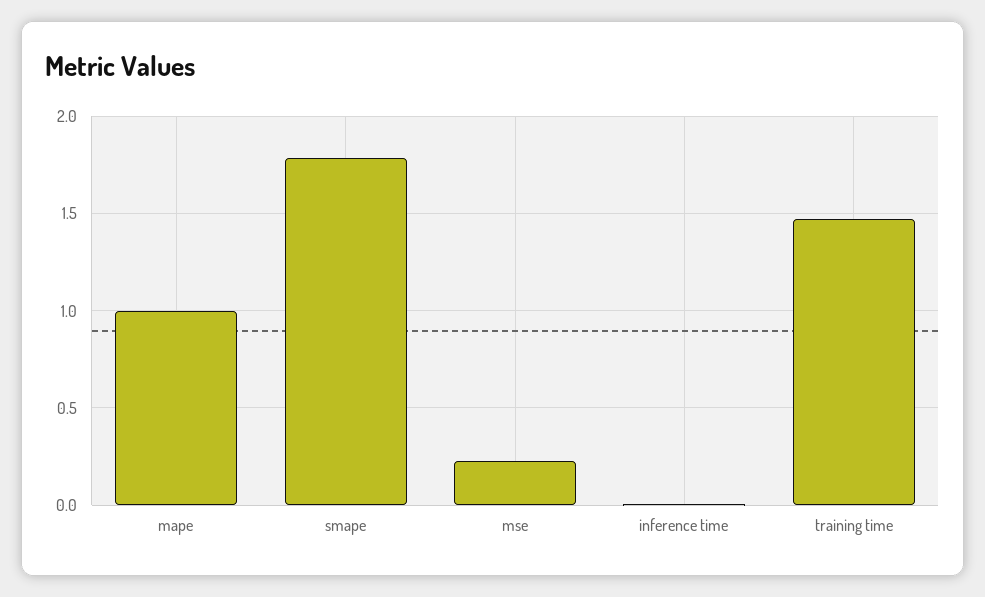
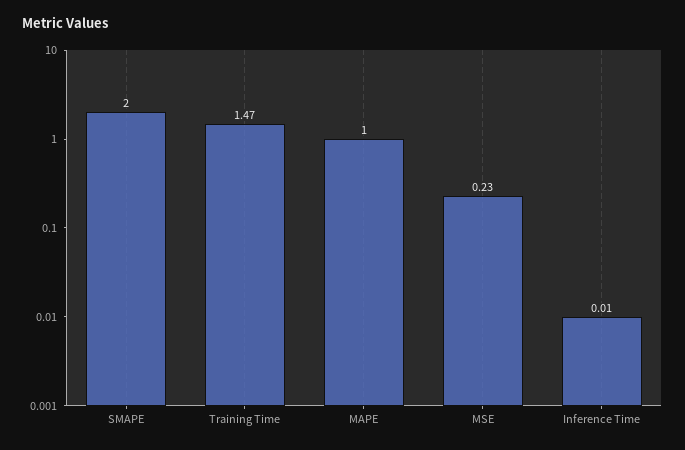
smape: 1.8 -> 2

